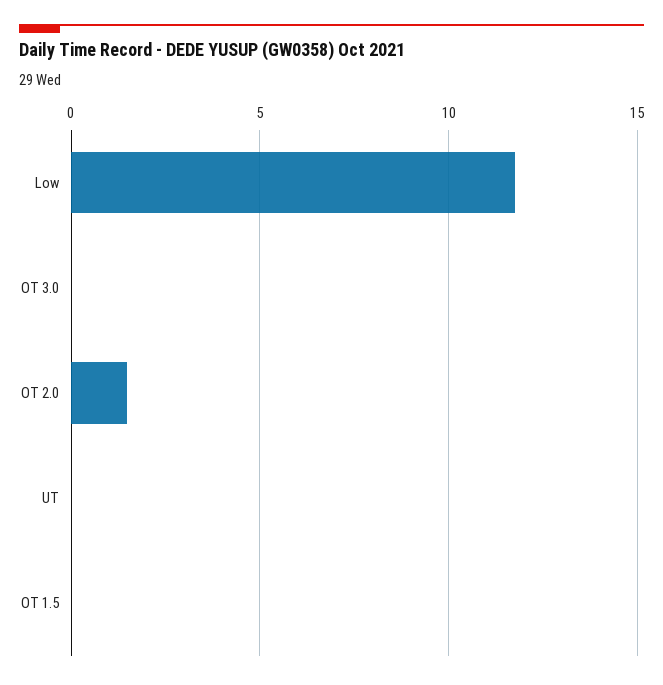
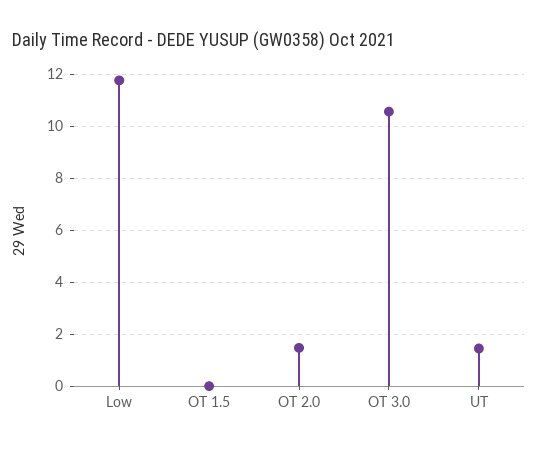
OT 3.0: 0 -> 10.5
UT: 0 -> 1.5

